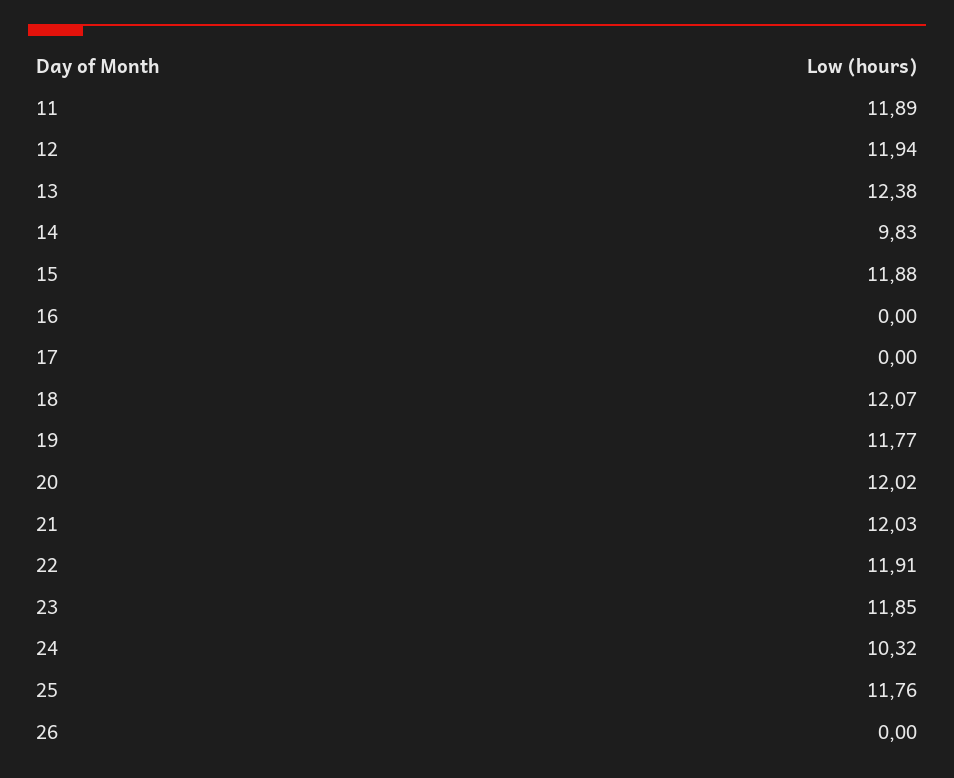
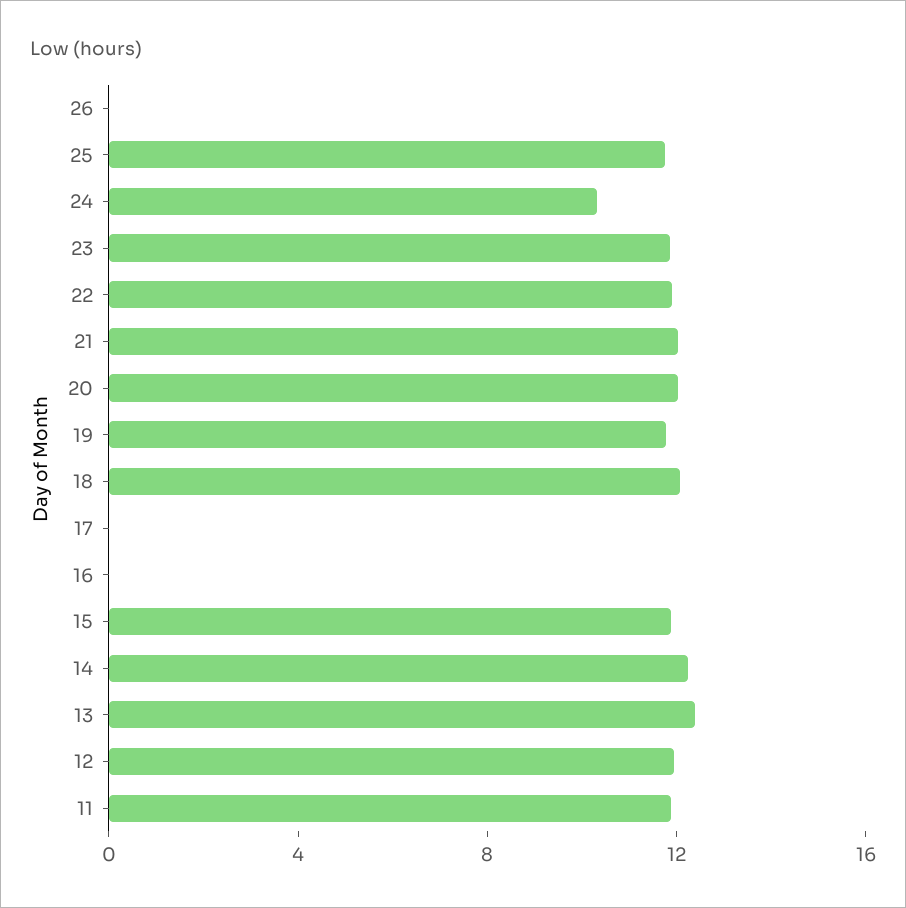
14: 9.83 -> 12

